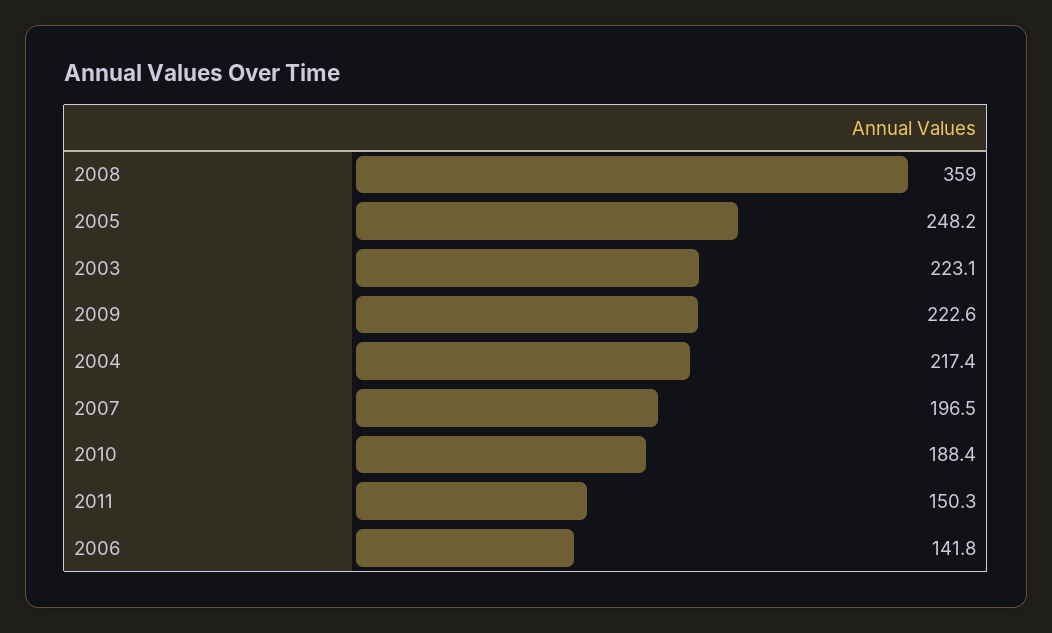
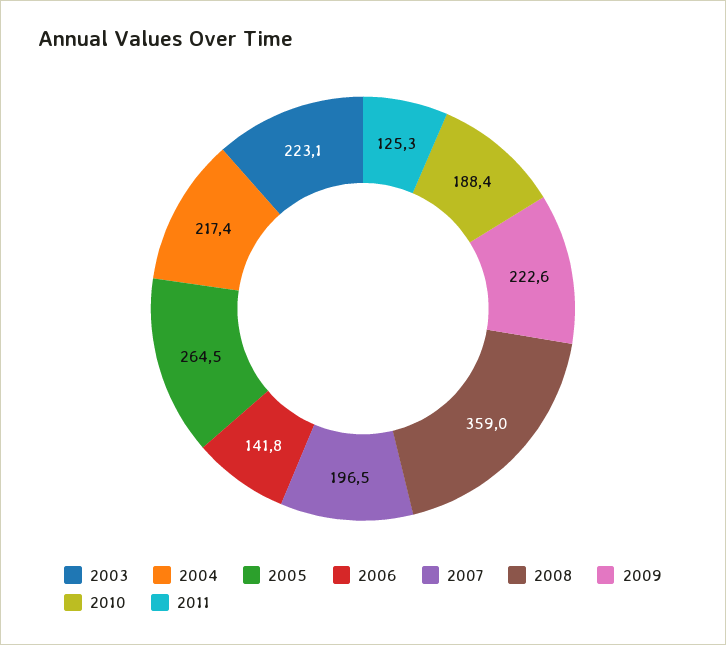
2005: 248.2 -> 264.5
2011: 150.3 -> 125.3

